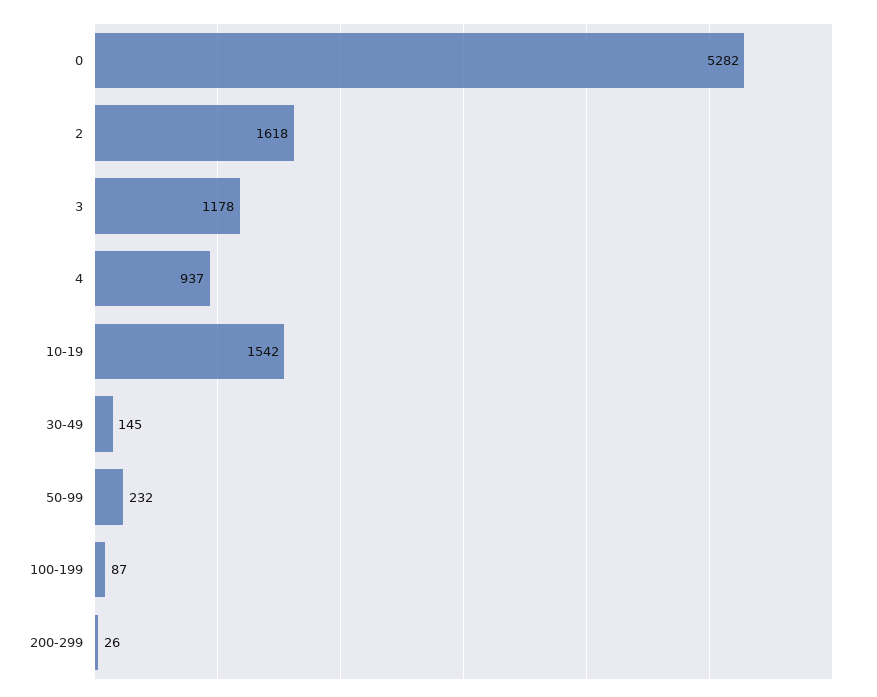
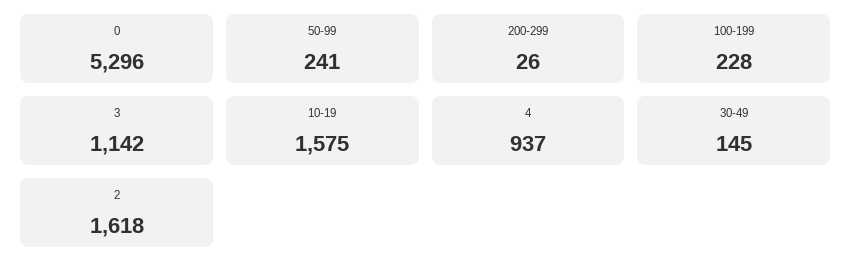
0: 5282 -> 5296
3: 1178 -> 1142
10-19: 1542 -> 1575
50-99: 232 -> 241
100-199: 87 -> 228

